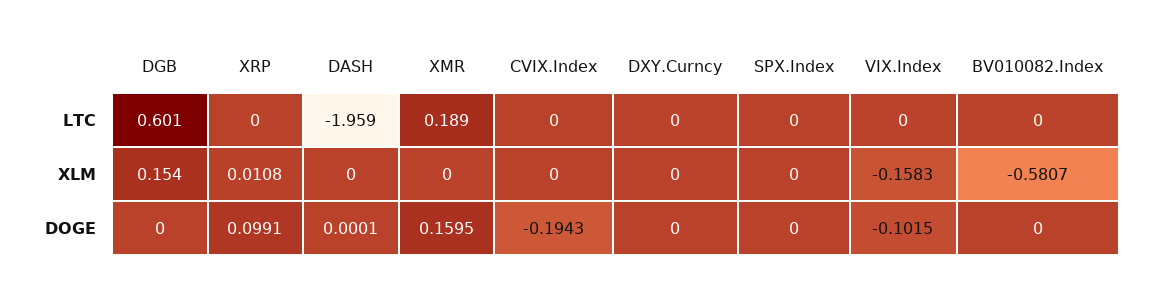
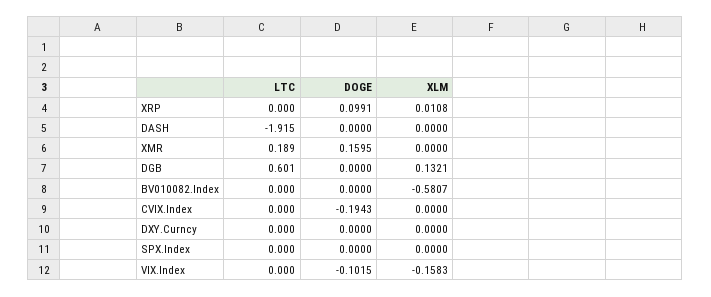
DASH, LTC: -1.959 -> -1.915
DGB, XLM: 0.154 -> 0.1321
DASH, DOGE: 0.0001 -> 0

